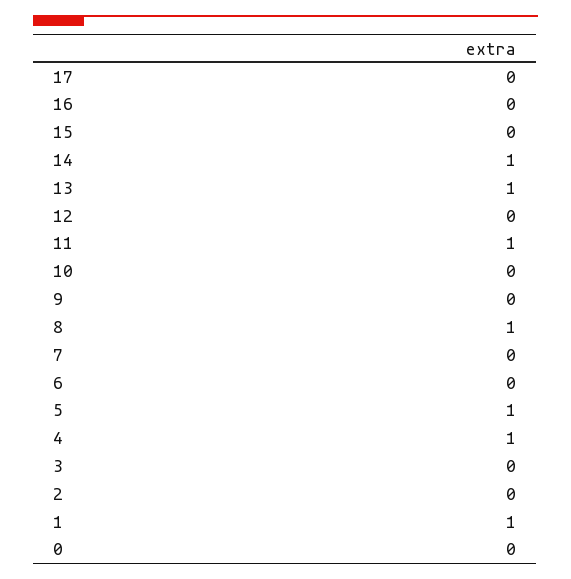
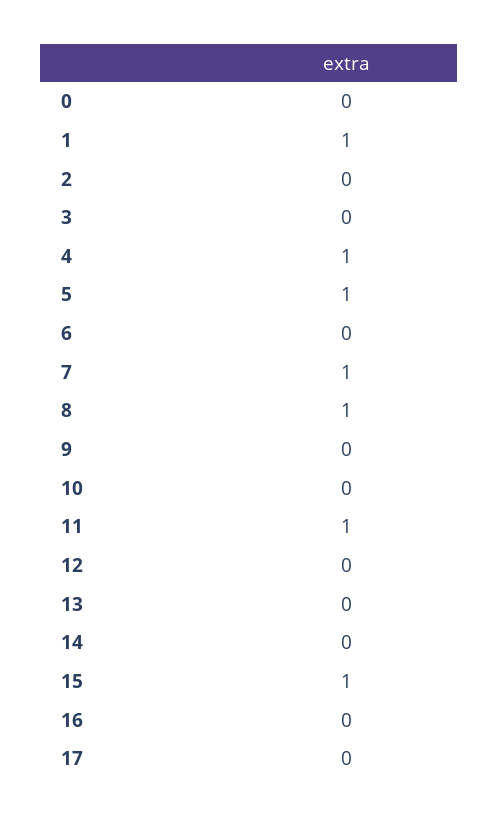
15: 0 -> 1
14: 1 -> 0
13: 1 -> 0
7: 0 -> 1

